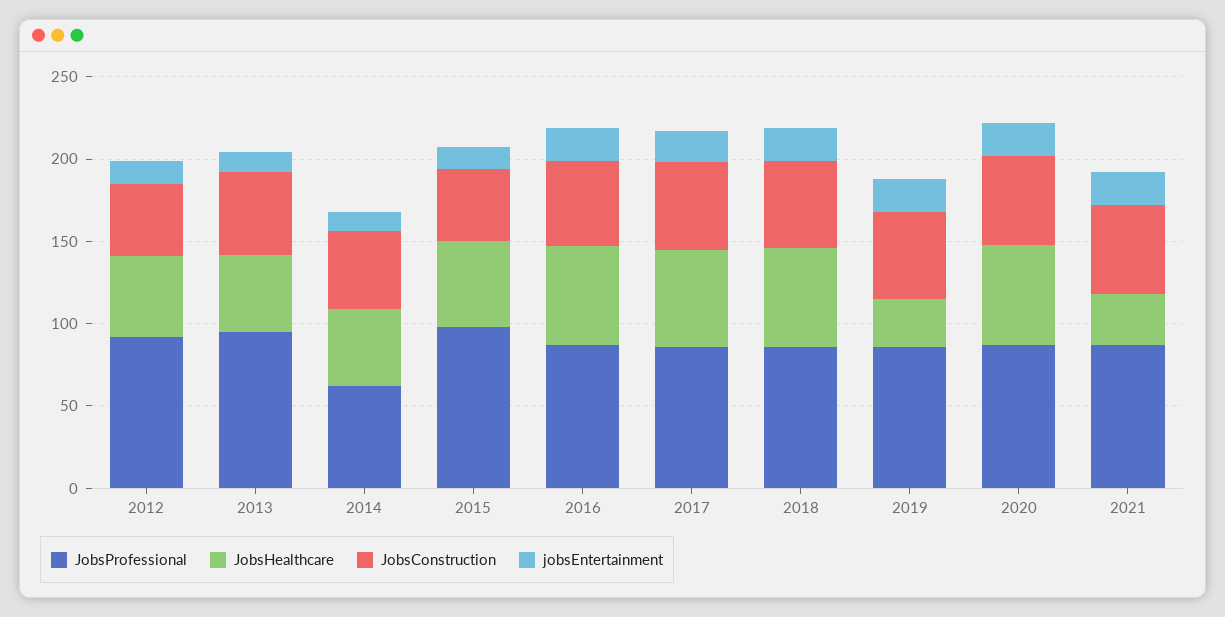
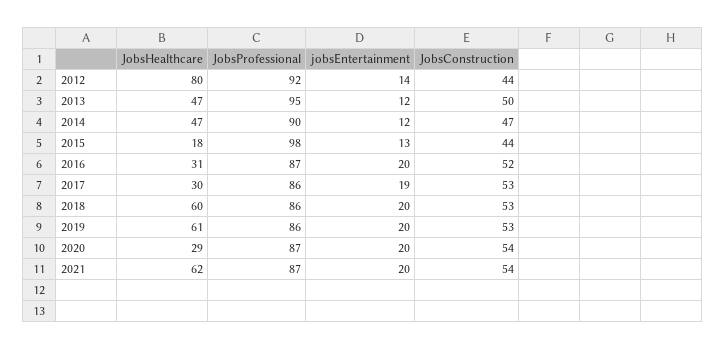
JobsHealthcare, 2012: 50 -> 80
JobsProfessional, 2014: 60 -> 90
JobsHealthcare, 2015: 50 -> 18
JobsHealthcare, 2016: 60 -> 31
JobsHealthcare, 2017: 60 -> 30
JobsHealthcare, 2019: 30 -> 61
JobsHealthcare, 2020: 60 -> 29
JobsHealthcare, 2021: 30 -> 62

